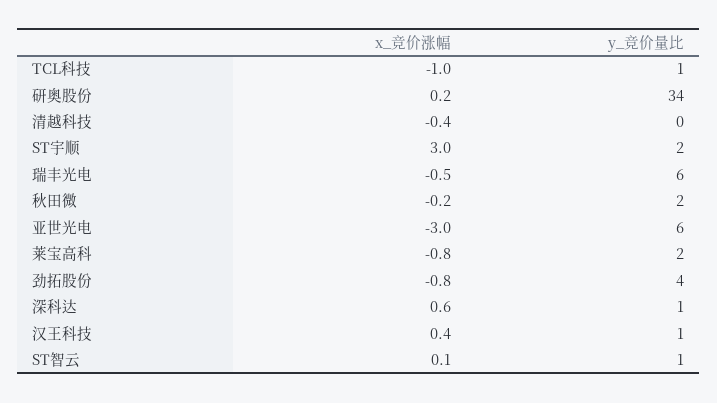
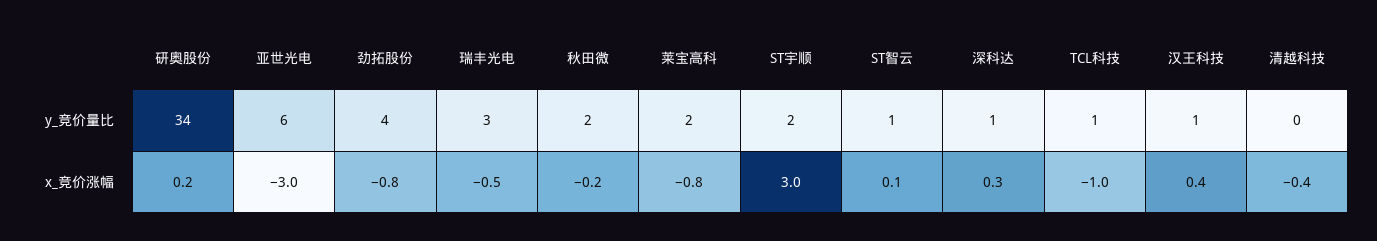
y_竞价量比, 瑞丰光电: 6 -> 3
x_竞价涨幅, 深科达: 0.6 -> 0.3

